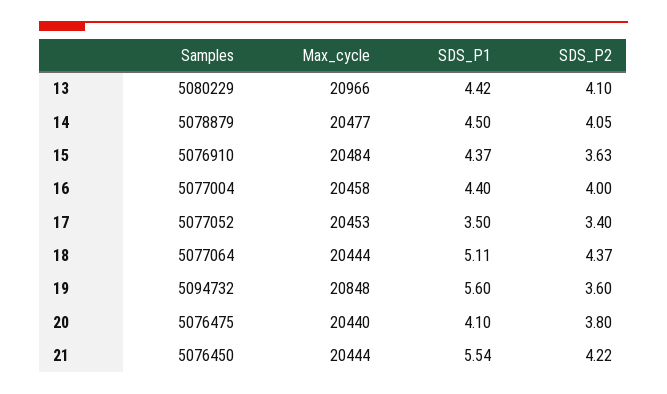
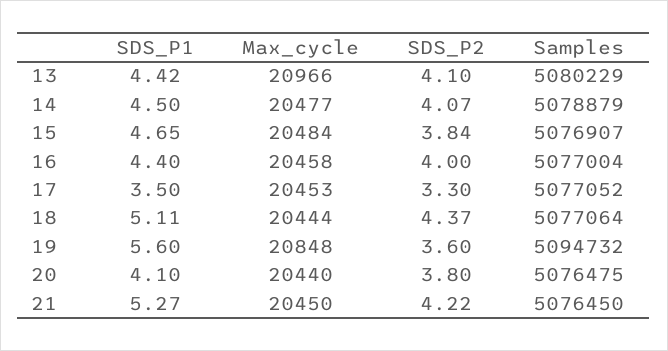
SDS_P2, 14: 4.05 -> 4.07
Samples, 15: 5076910 -> 5076907
SDS_P1, 15: 4.37 -> 4.65
SDS_P2, 15: 3.63 -> 3.84
SDS_P2, 17: 3.4 -> 3.3
Max_cycle, 21: 20444 -> 20450
SDS_P1, 21: 5.54 -> 5.27

